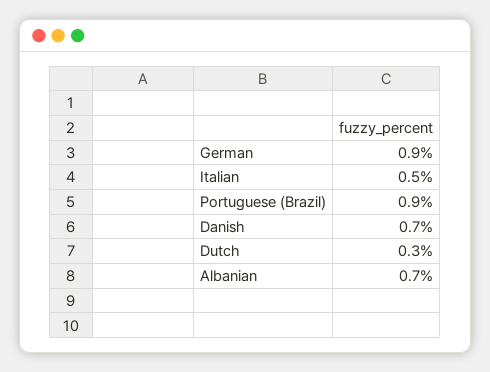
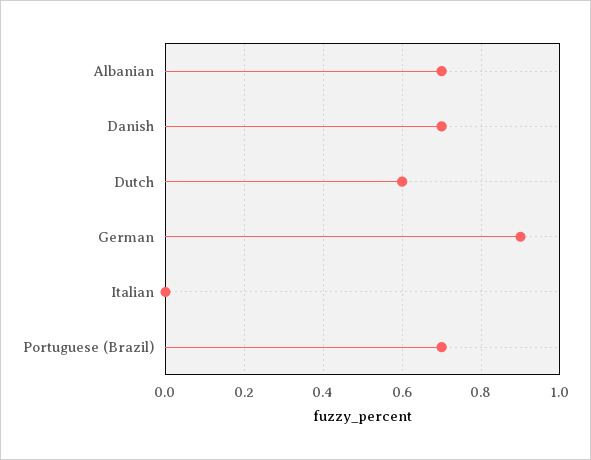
Italian: 0.5 -> 0
Portuguese (Brazil): 0.9 -> 0.7
Dutch: 0.3 -> 0.6

